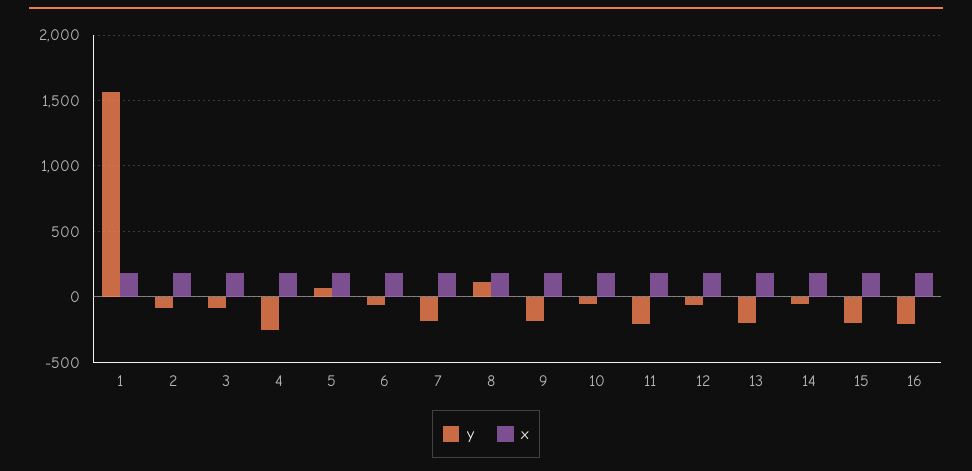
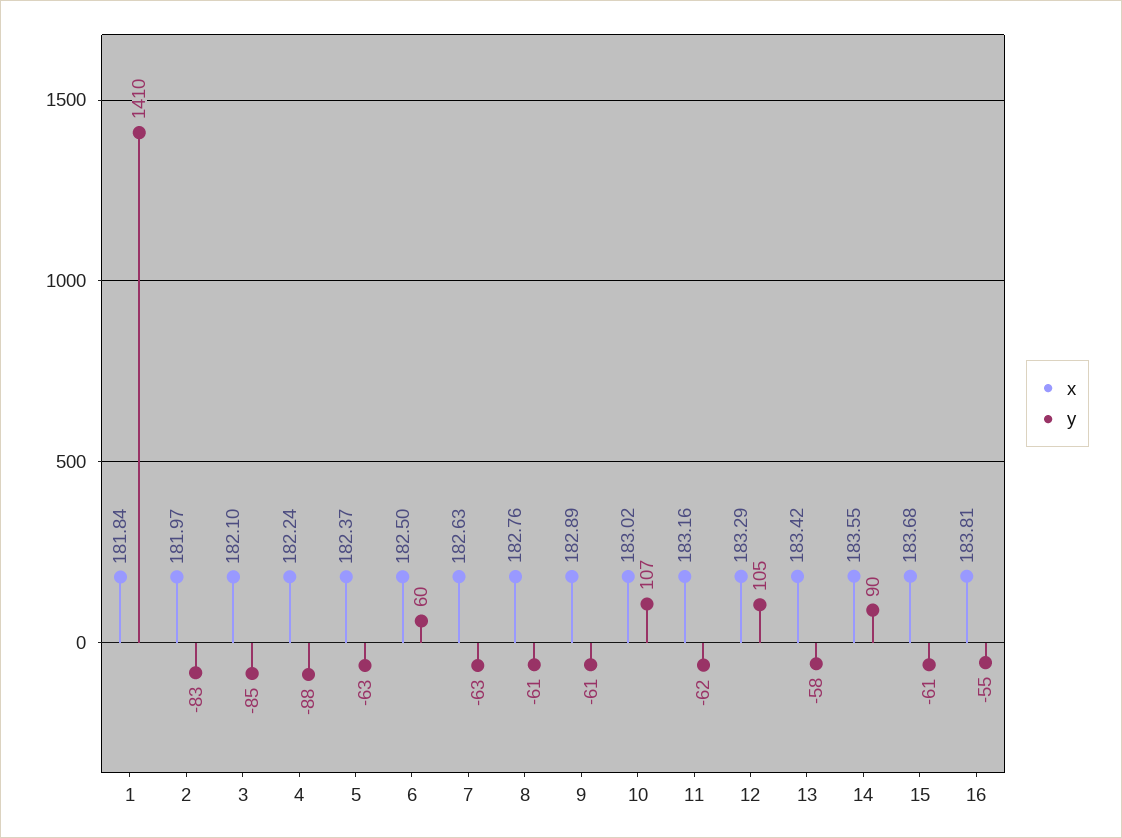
y, 1: 1550 -> 1410
y, 4: -250 -> -88
y, 5: 50 -> -63
y, 6: -50 -> 60
y, 7: -200 -> -63
y, 8: 100 -> -61
y, 9: -200 -> -61
y, 10: -50 -> 107
y, 11: -200 -> -62
y, 12: -50 -> 105
y, 13: -200 -> -58
y, 14: -50 -> 90
y, 15: -200 -> -61
y, 16: -200 -> -55

